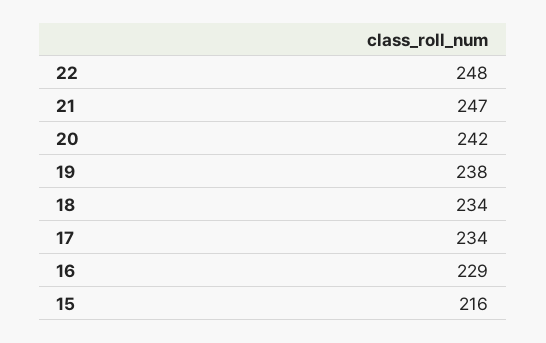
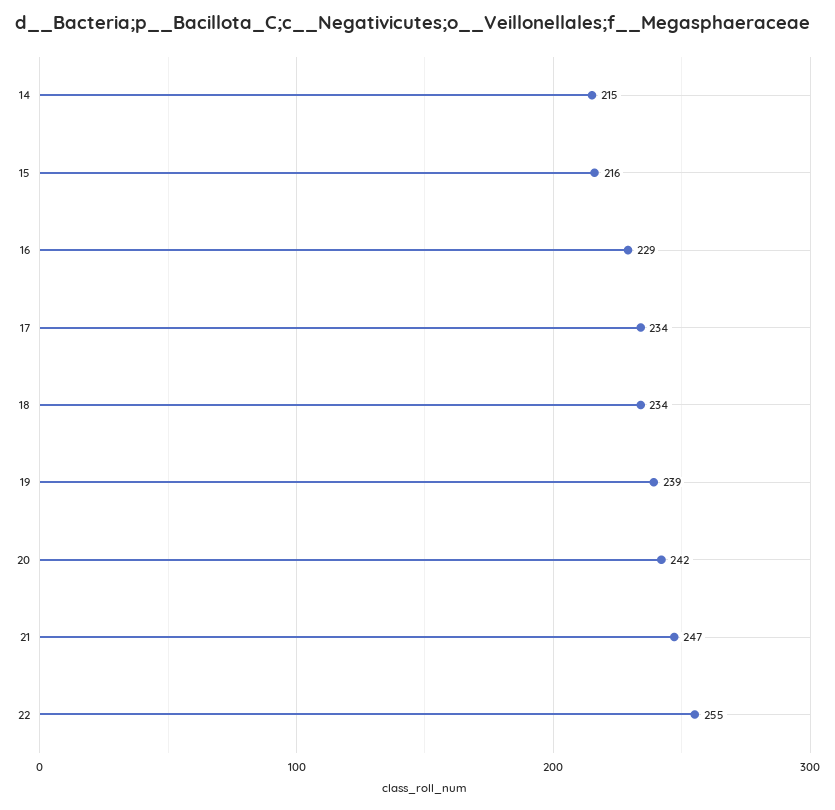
22: 248 -> 255
19: 238 -> 239
14: none -> 215

